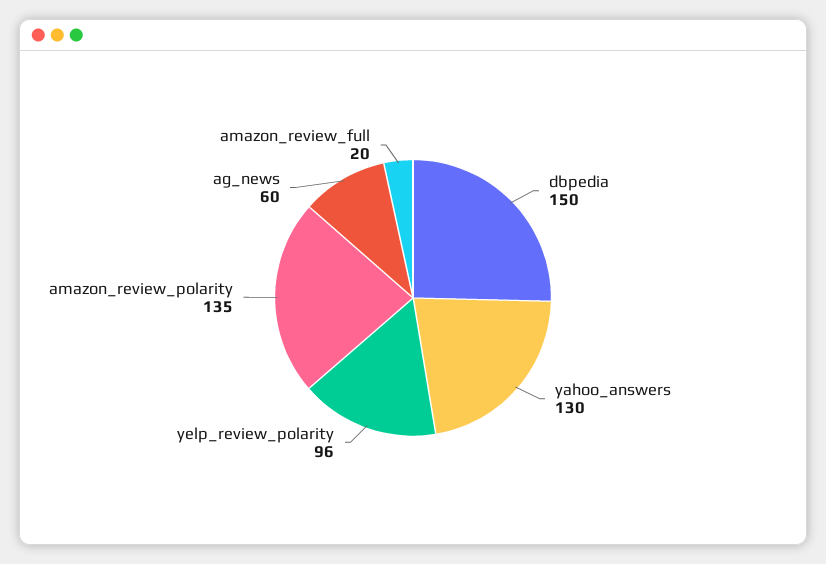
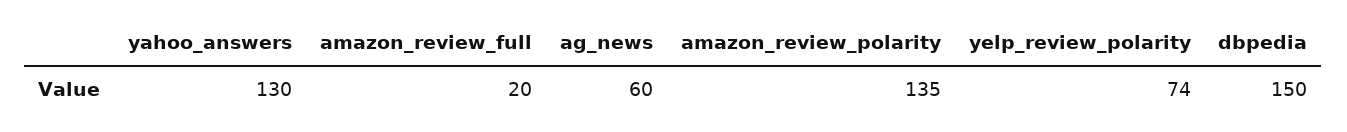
yelp_review_polarity: 96 -> 74

